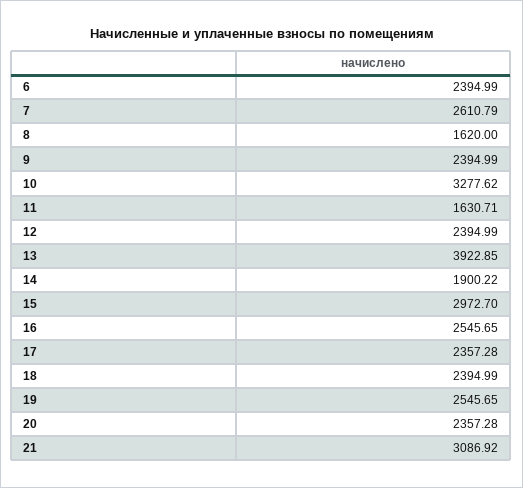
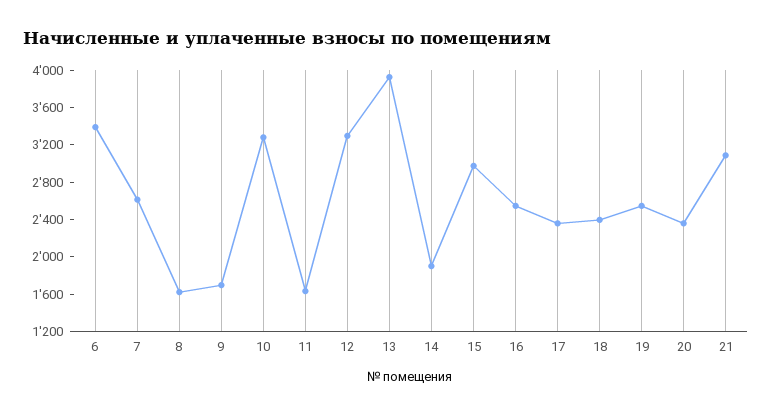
6: 2394.99 -> 3400
9: 2394.99 -> 1700
12: 2394.99 -> 3300

